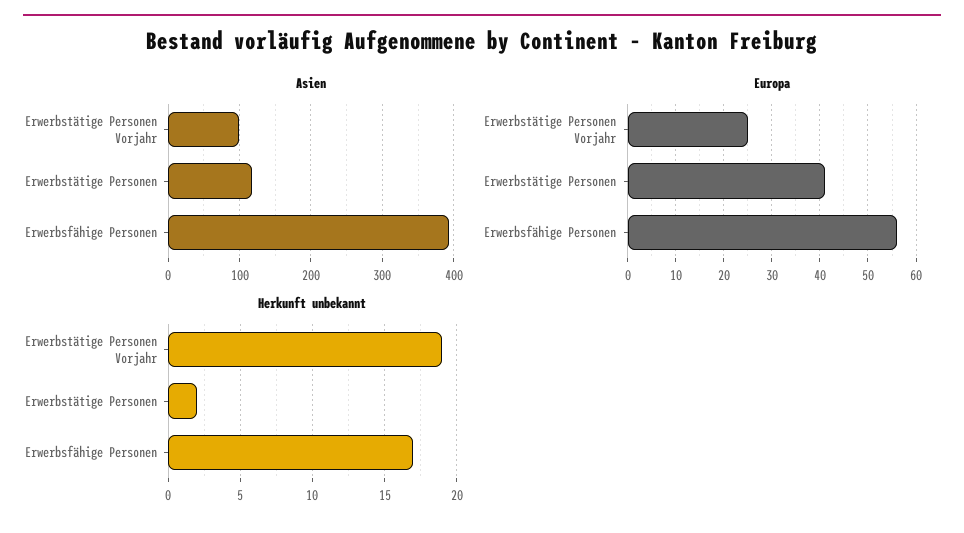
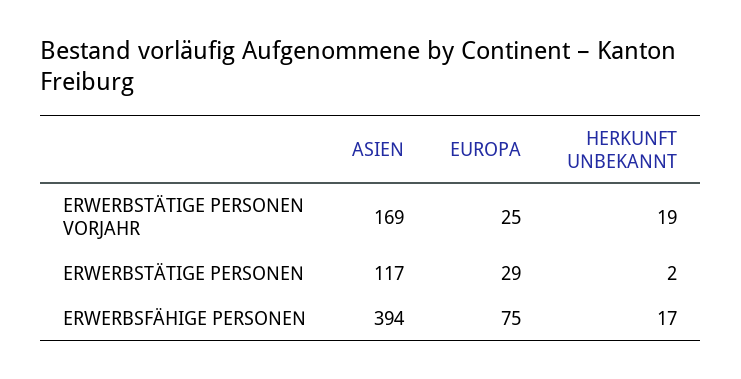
Asien, Erwerbstätige Personen Vorjahr: 100 -> 169
Europa, Erwerbstätige Personen: 40 -> 29
Europa, Erwerbsfähige Personen: 55 -> 75

